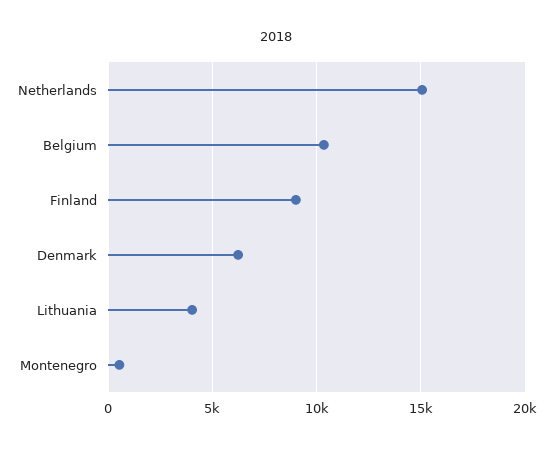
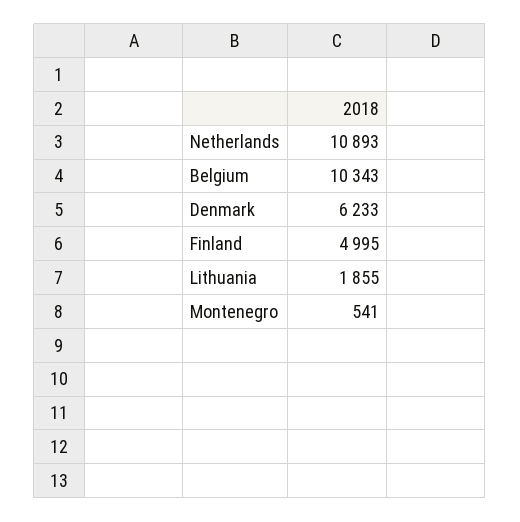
Netherlands: 15000 -> 10893
Finland: 9000 -> 4995
Lithuania: 4000 -> 1855

